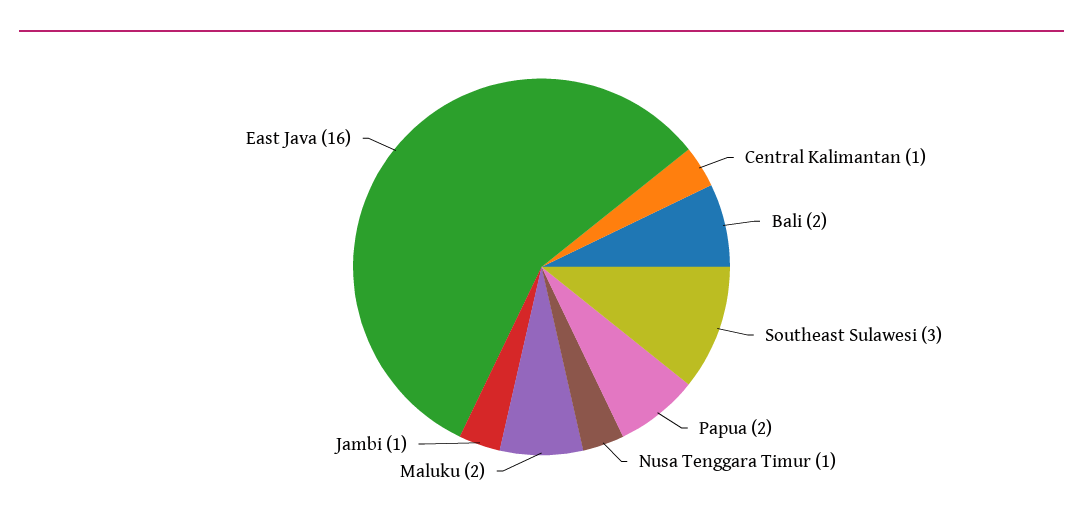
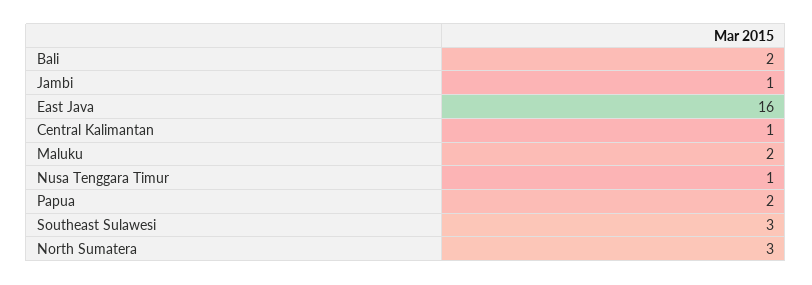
North Sumatera: none -> 3

